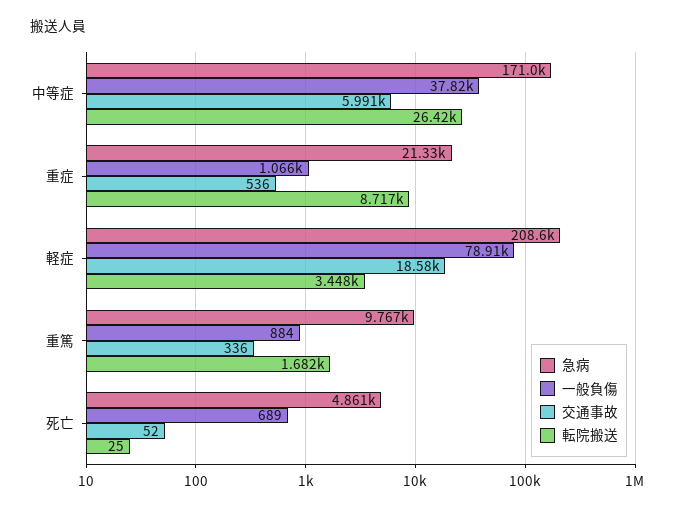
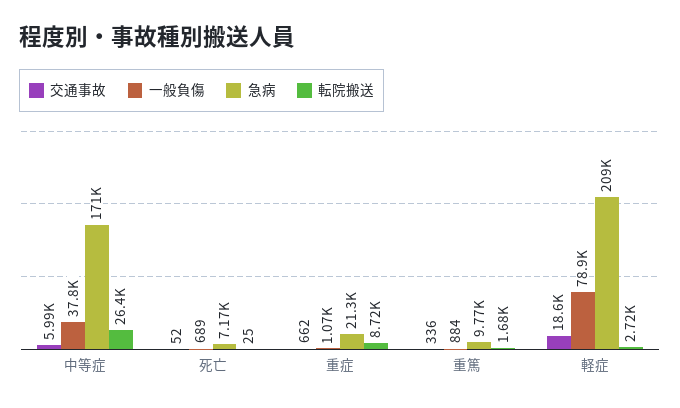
交通事故, 重症: 536 -> 662
転院搬送, 軽症: 3448 -> 2720
急病, 死亡: 4861 -> 7170

